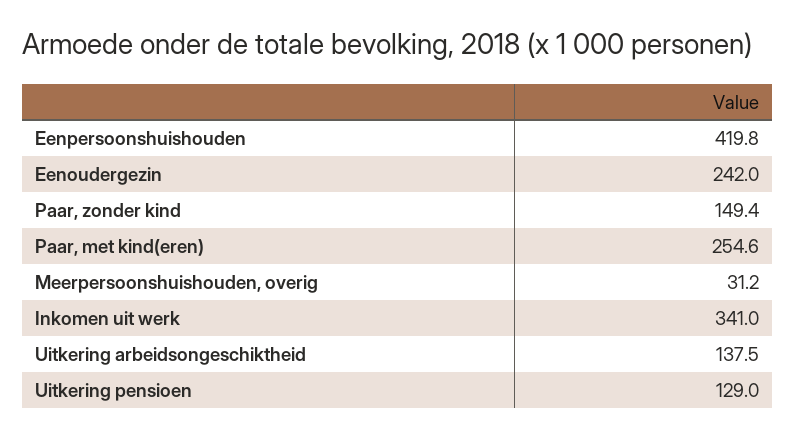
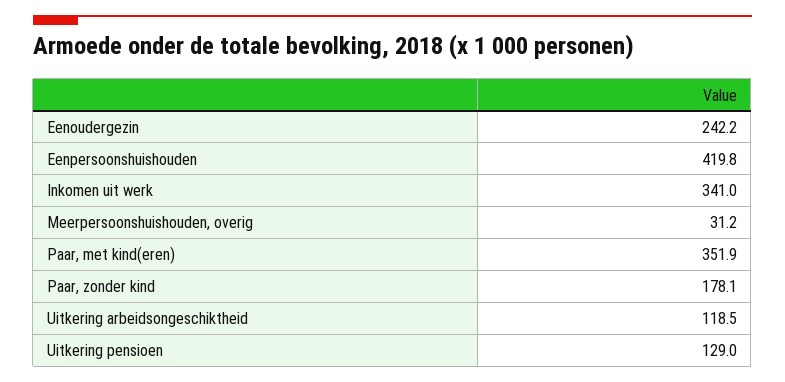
Eenoudergezin: 242 -> 242.2
Paar, zonder kind: 149.4 -> 178.1
Paar, met kind(eren): 254.6 -> 351.9
Uitkering arbeidsongeschiktheid: 137.5 -> 118.5

